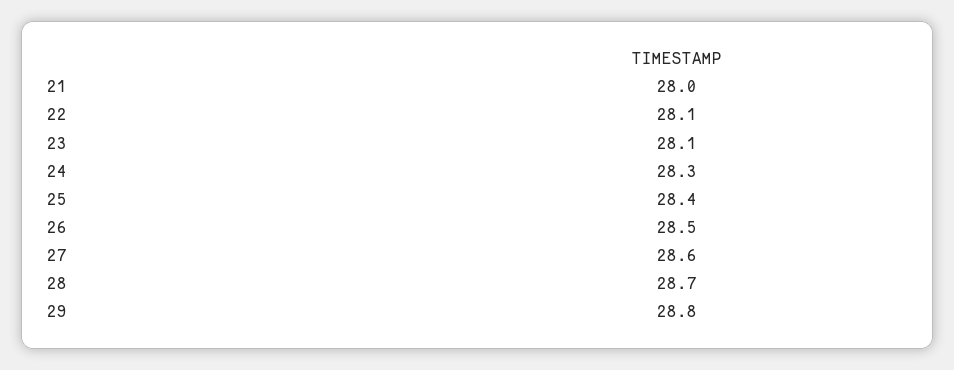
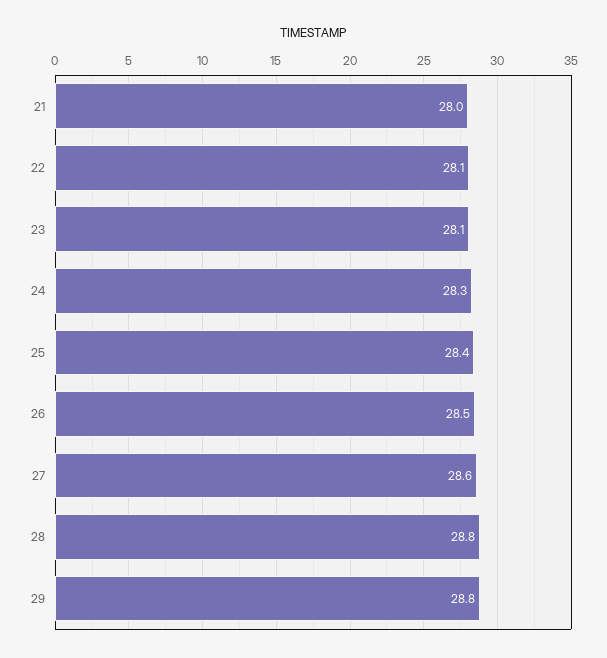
28: 28.7 -> 28.8

